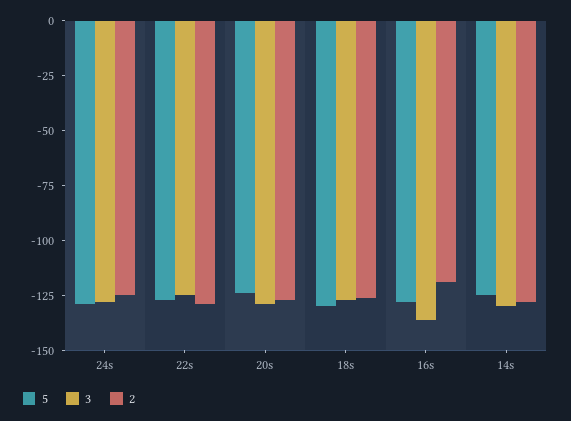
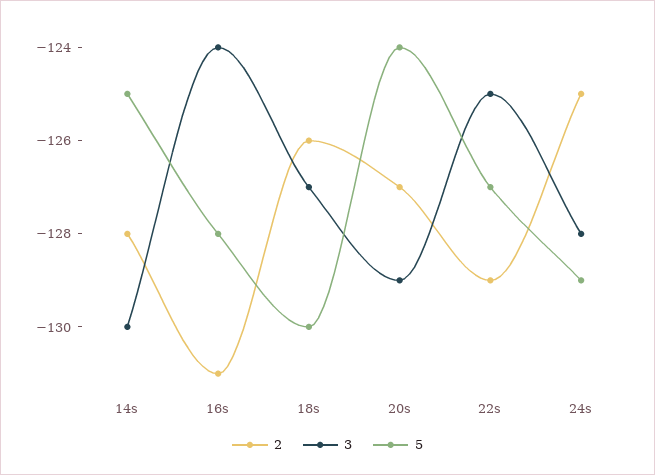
3, 16s: -135 -> -124
2, 16s: -120 -> -131

